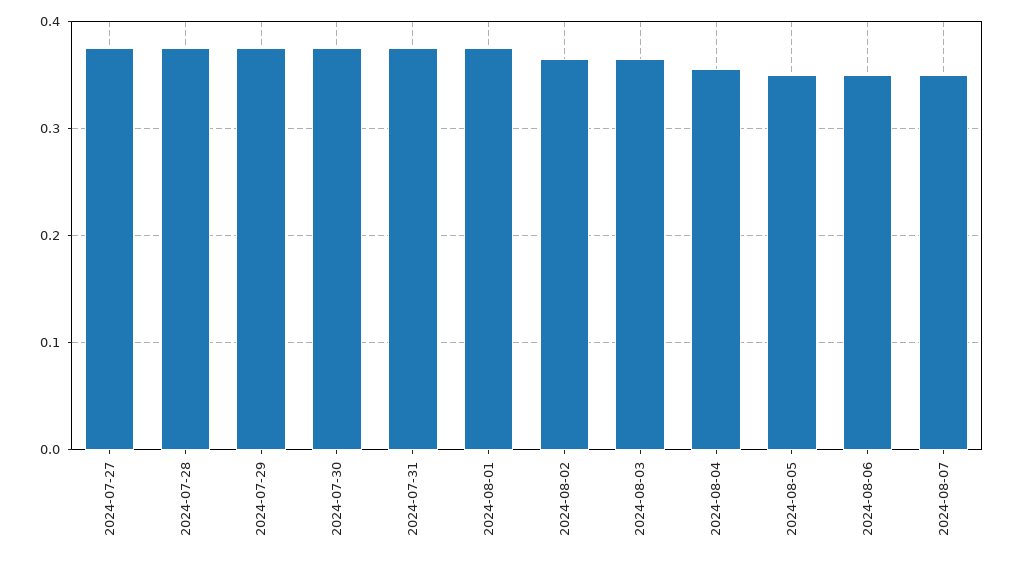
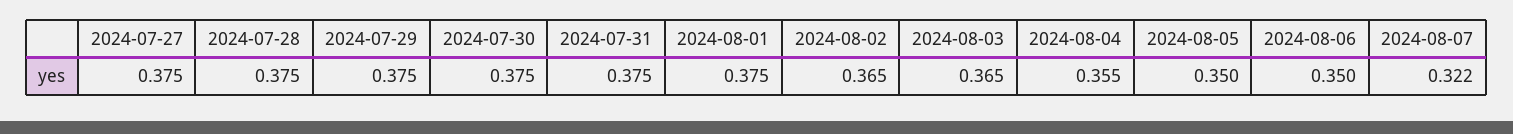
2024-08-07: 0.35 -> 0.322

